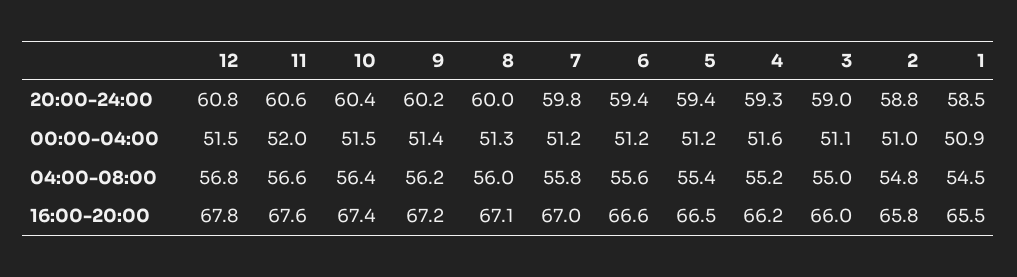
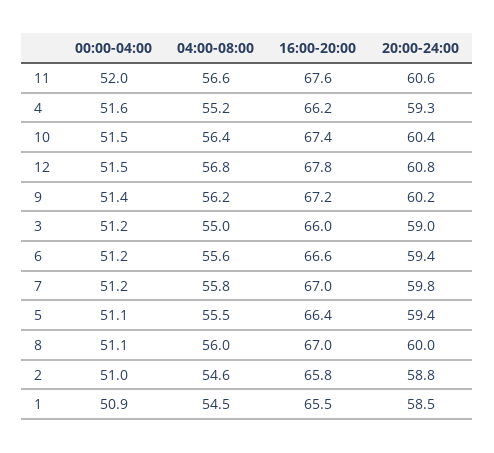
8, 00:00-04:00: 51.3 -> 51.1
5, 00:00-04:00: 51.2 -> 51.1
3, 00:00-04:00: 51.1 -> 51.2
5, 04:00-08:00: 55.4 -> 55.5
2, 04:00-08:00: 54.8 -> 54.6
8, 16:00-20:00: 67.1 -> 67
5, 16:00-20:00: 66.5 -> 66.4

